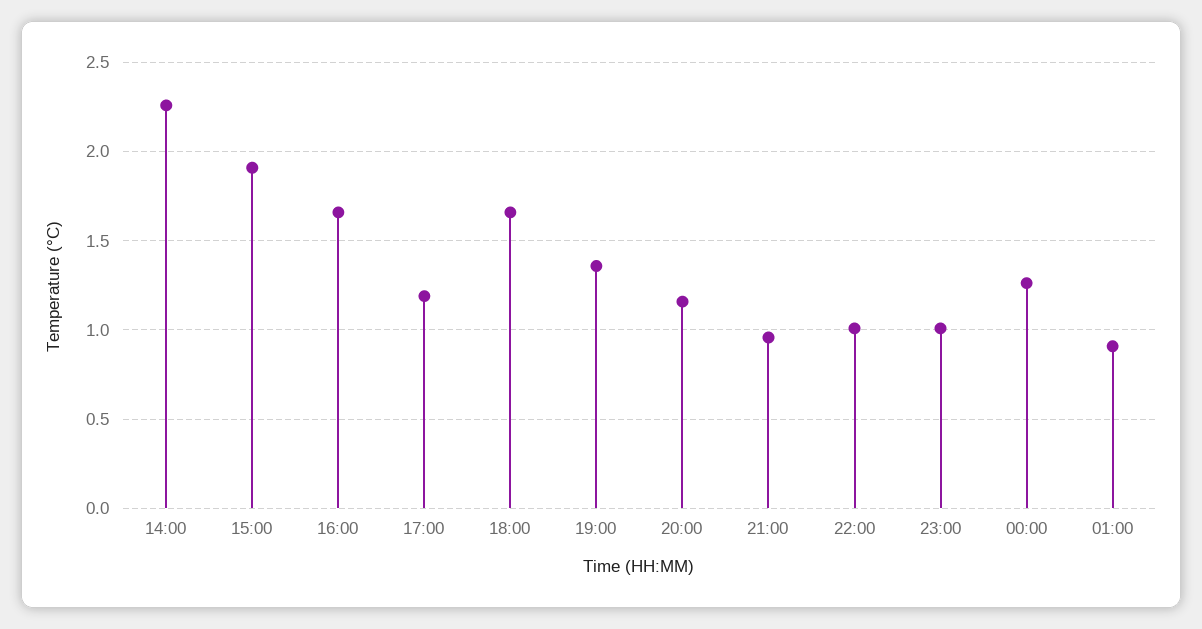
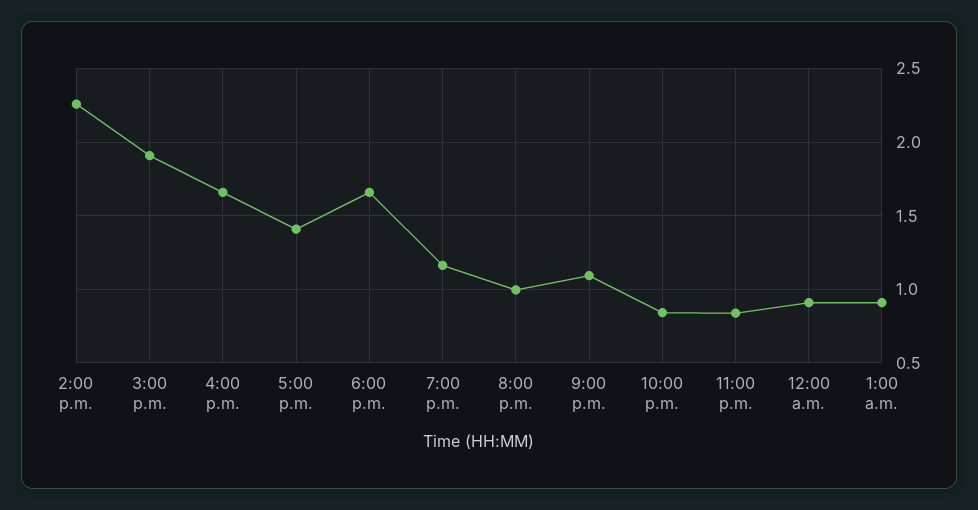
17:00: 1.2 -> 1.4
19:00: 1.35 -> 1.15
20:00: 1.15 -> 1
21:00: 0.95 -> 1.1
22:00: 1 -> 0.85
23:00: 1 -> 0.85
00:00: 1.25 -> 0.9

